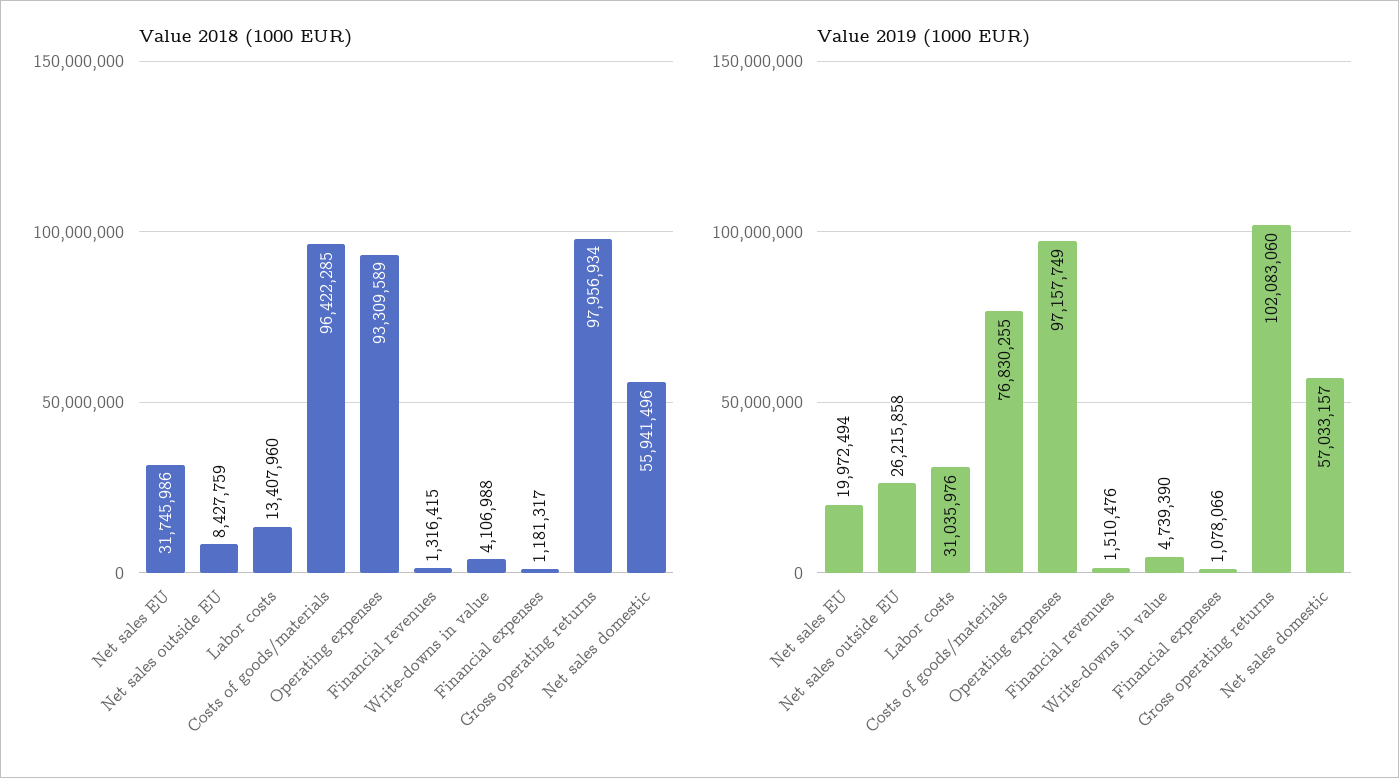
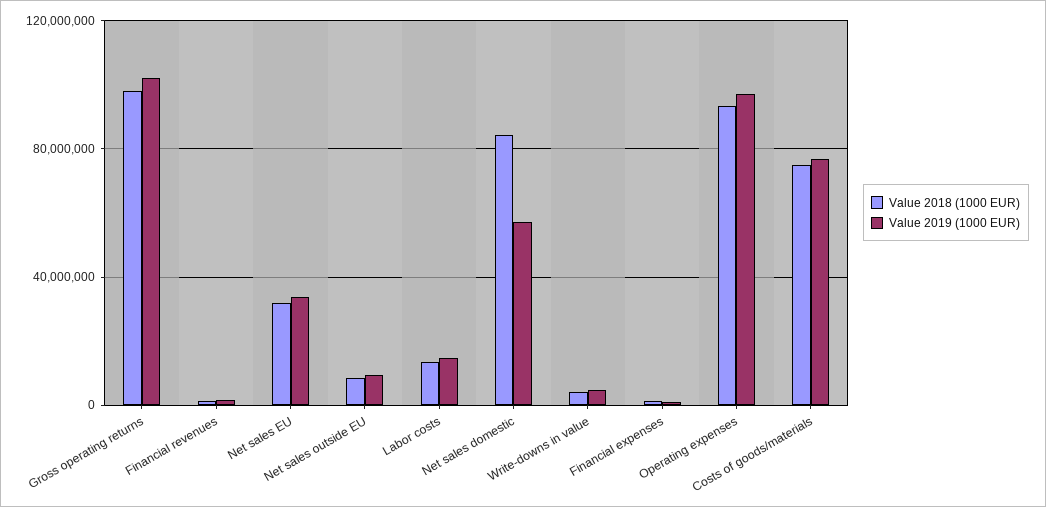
Value 2018 (1000 EUR), Costs of goods/materials: 96422285 -> 75000000
Value 2018 (1000 EUR), Net sales domestic: 55941496 -> 85000000
Value 2019 (1000 EUR), Net sales EU: 19972494 -> 35000000
Value 2019 (1000 EUR), Net sales outside EU: 26215858 -> 10000000
Value 2019 (1000 EUR), Labor costs: 31035976 -> 15000000

